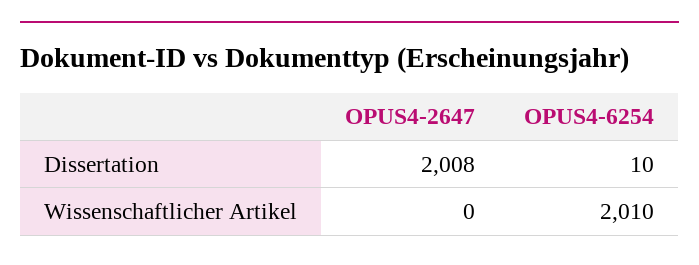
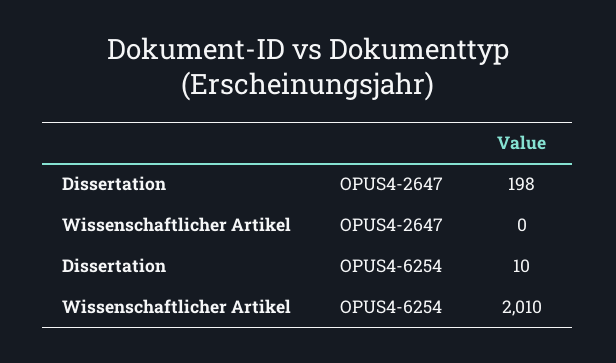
OPUS4-2647, Dissertation: 2008 -> 198

